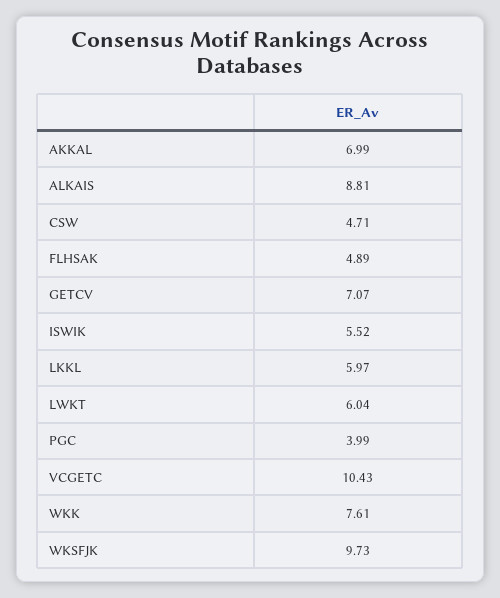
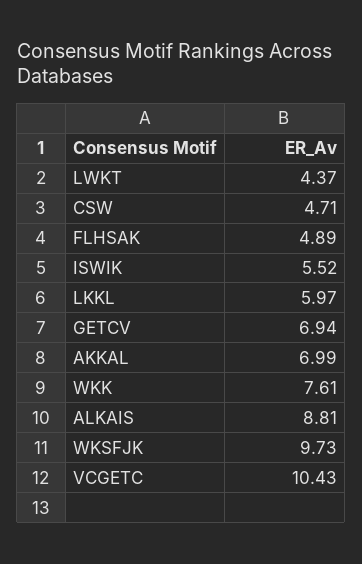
GETCV: 7.07 -> 6.94
LWKT: 6.04 -> 4.37
PGC: 3.99 -> none

